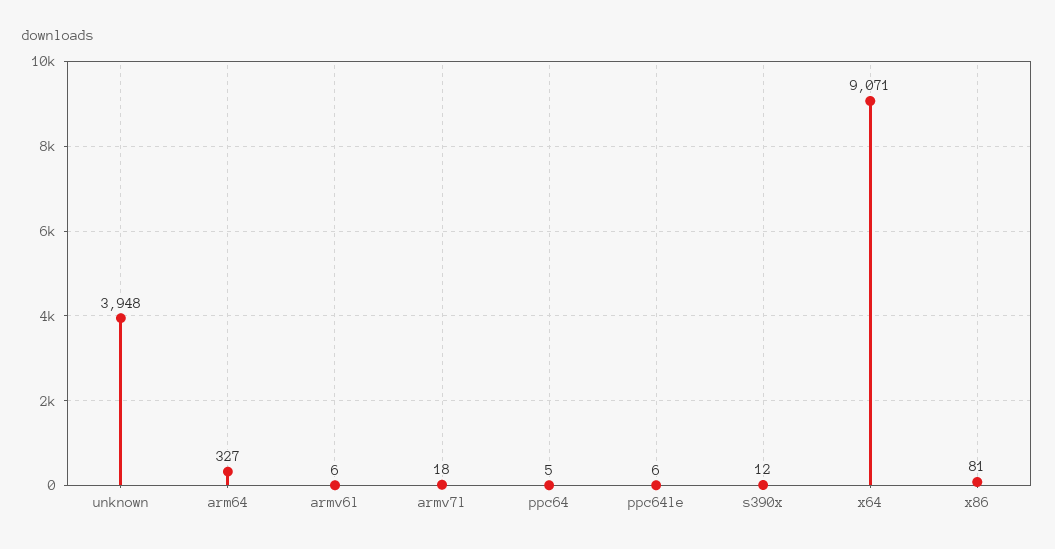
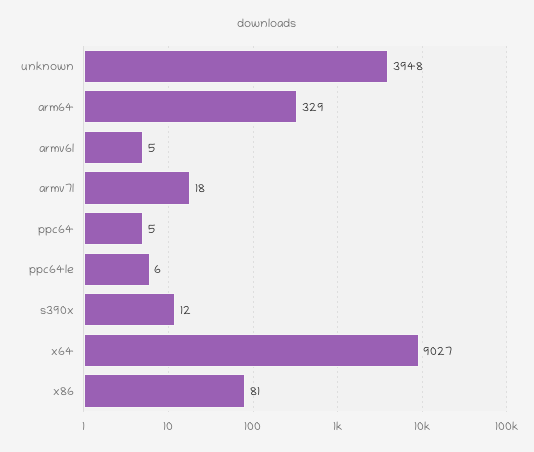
arm64: 327 -> 329
armv6l: 6 -> 5
x64: 9071 -> 9027

